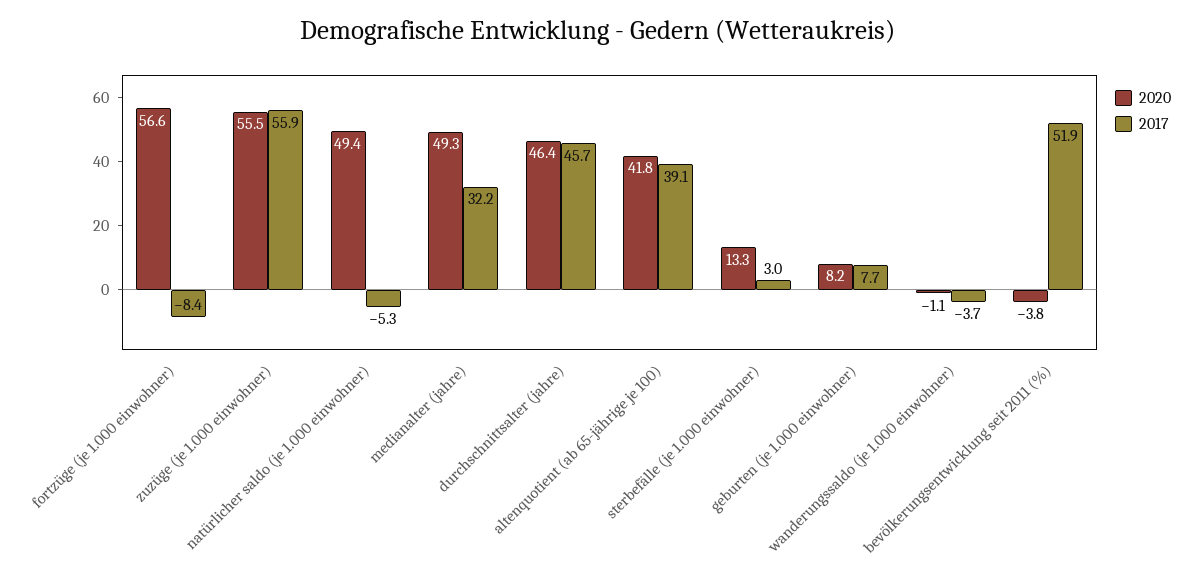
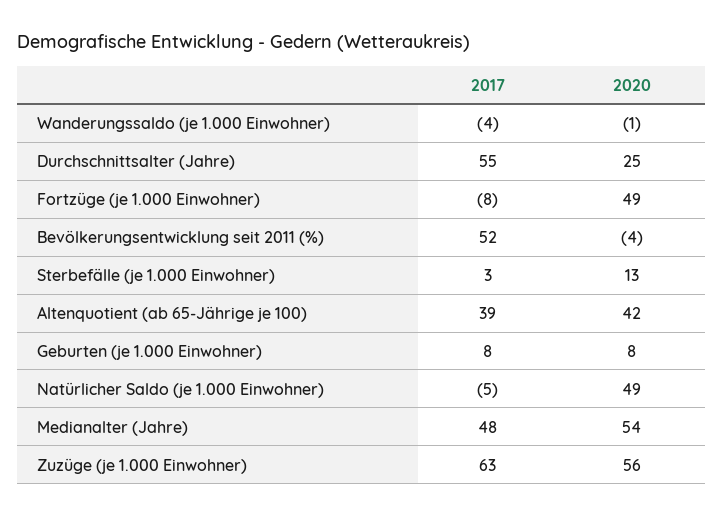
2020, fortzüge (je 1.000 einwohner): 56.6 -> 49
2017, zuzüge (je 1.000 einwohner): 55.9 -> 63
2020, medianalter (jahre): 49.3 -> 54
2017, medianalter (jahre): 32.2 -> 48
2020, durchschnittsalter (jahre): 46.4 -> 25
2017, durchschnittsalter (jahre): 45.7 -> 55

